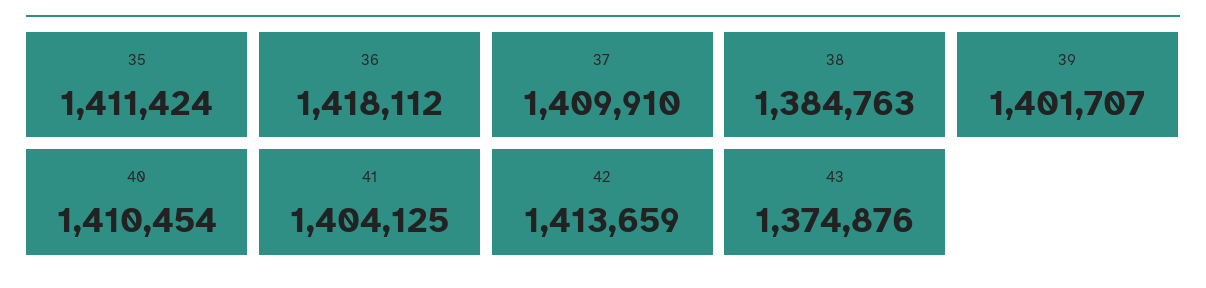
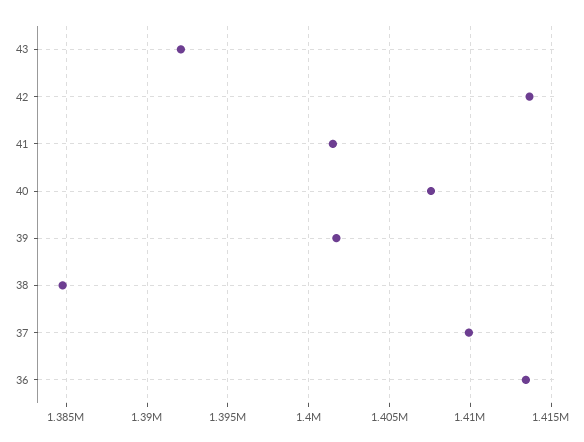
35: 1411424 -> none
36: 1418112 -> 1413500
40: 1410454 -> 1407500
41: 1404125 -> 1401500
43: 1374876 -> 1392000

